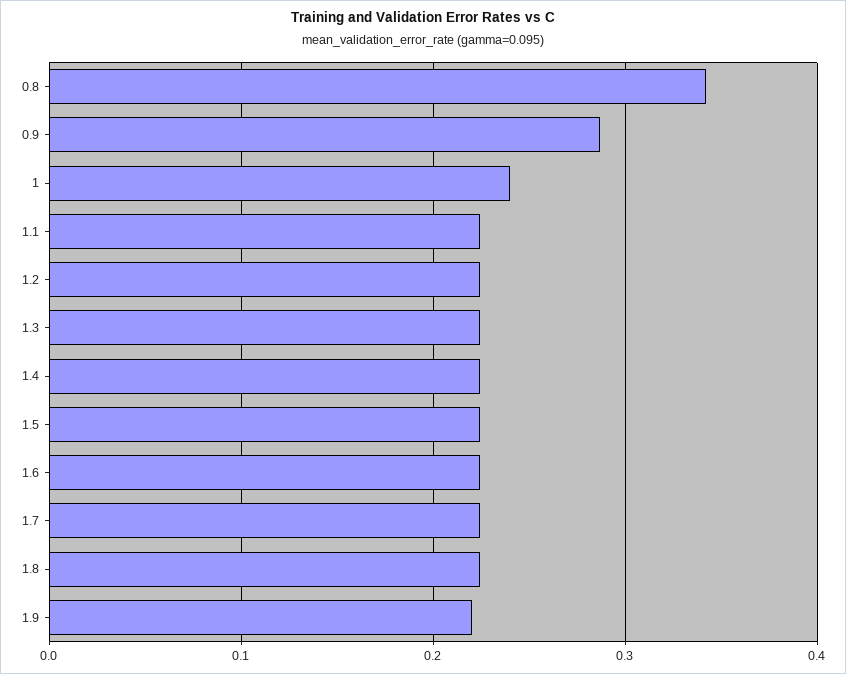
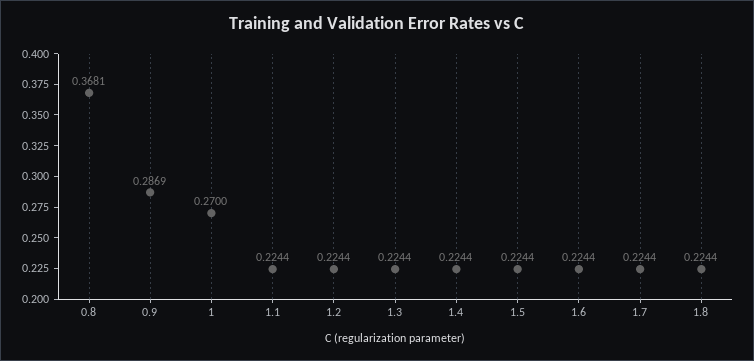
0.8: 0.34 -> 0.3681
1: 0.24 -> 0.27
1.9: 0.22 -> none

